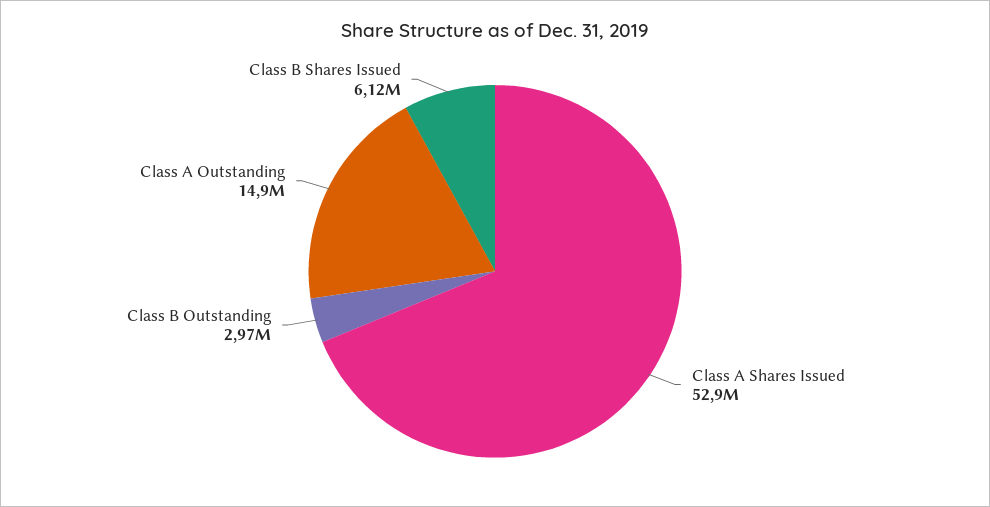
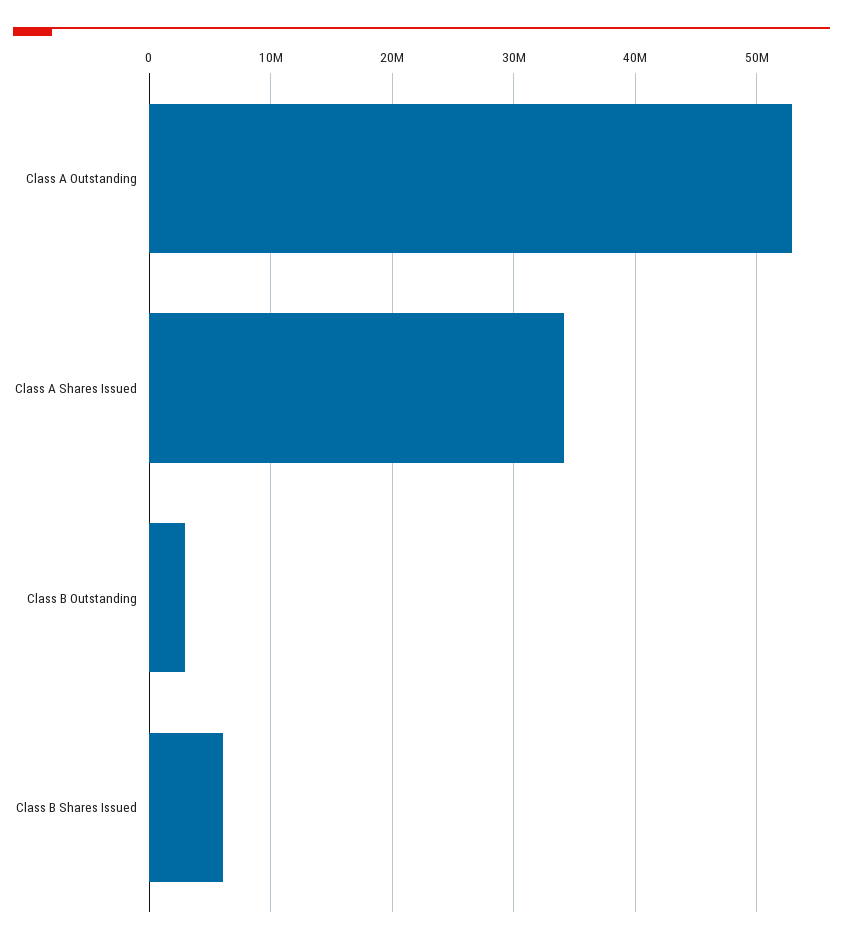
Class A Shares Issued: 52900000 -> 34000000
Class A Outstanding: 14900000 -> 53000000

